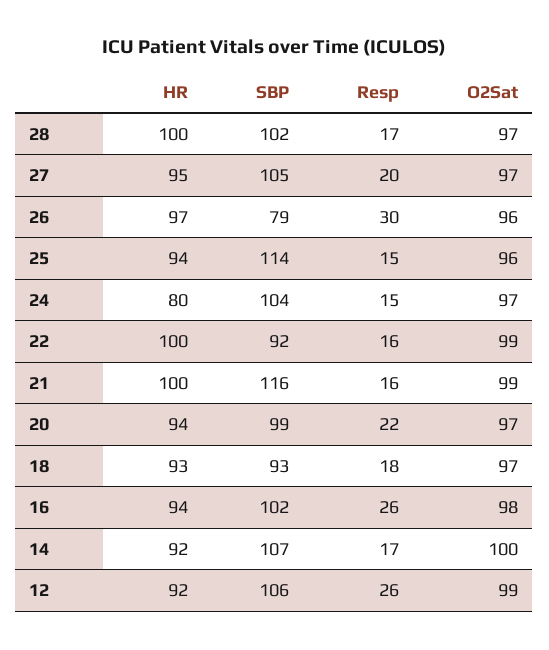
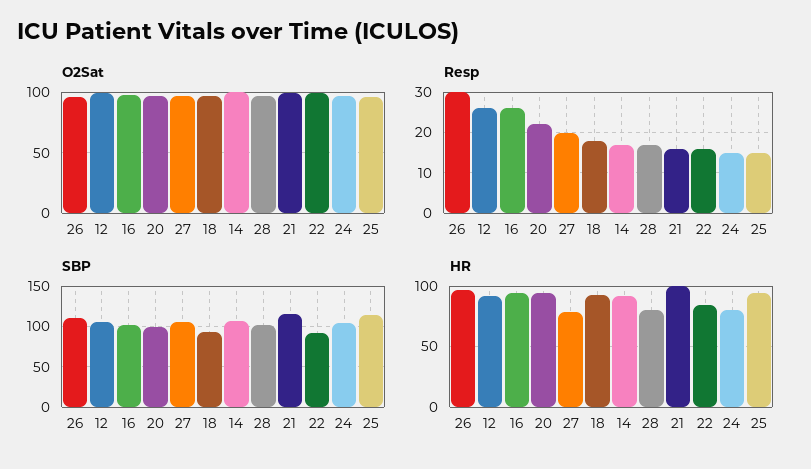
HR, 28: 100 -> 80
HR, 27: 95 -> 80
SBP, 26: 79 -> 110
HR, 22: 100 -> 85

